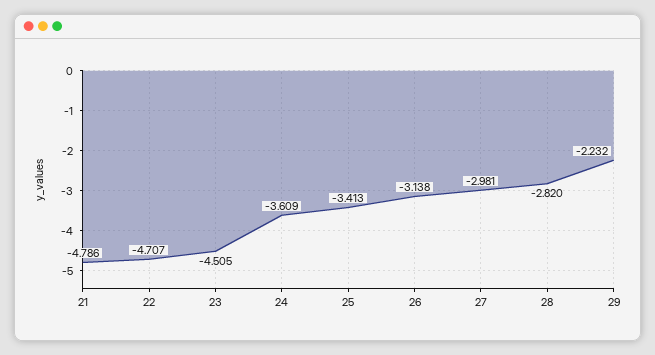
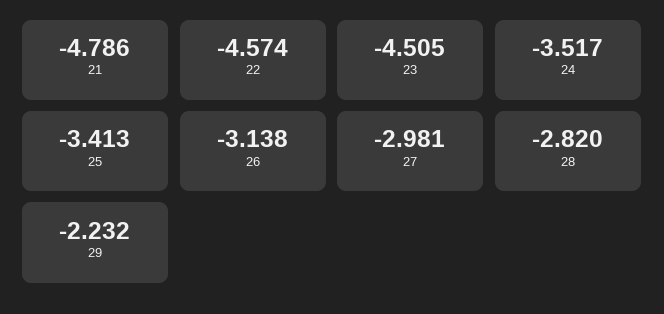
22: -4.707 -> -4.574
24: -3.609 -> -3.517

